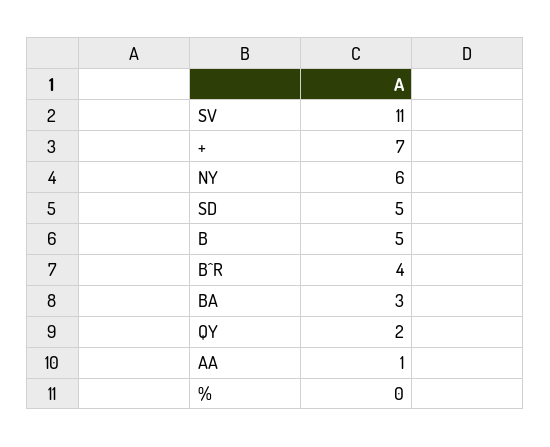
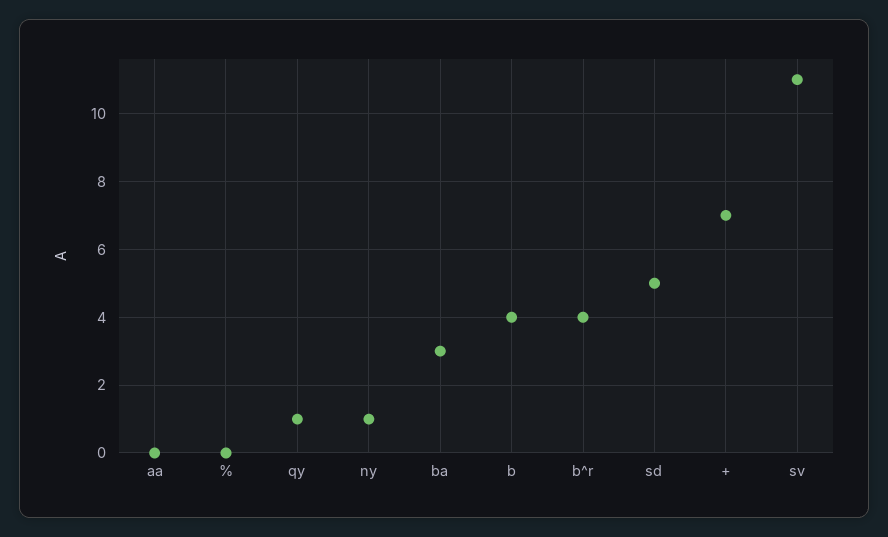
NY: 6 -> 1
B: 5 -> 4
QY: 2 -> 1
AA: 1 -> 0

